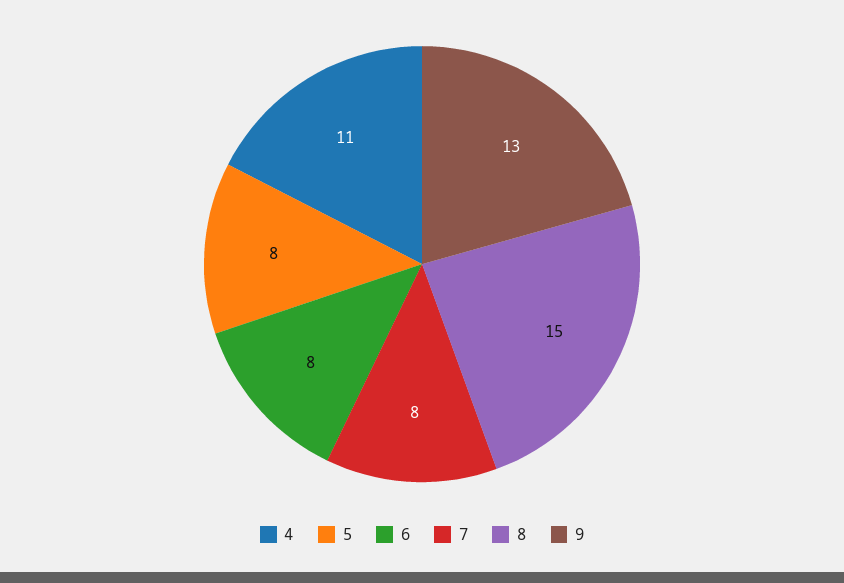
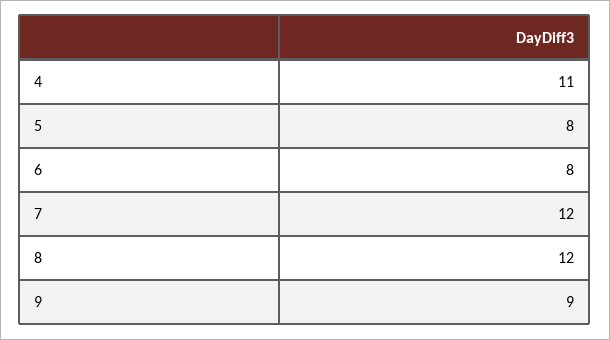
7: 8 -> 12
8: 15 -> 12
9: 13 -> 9

